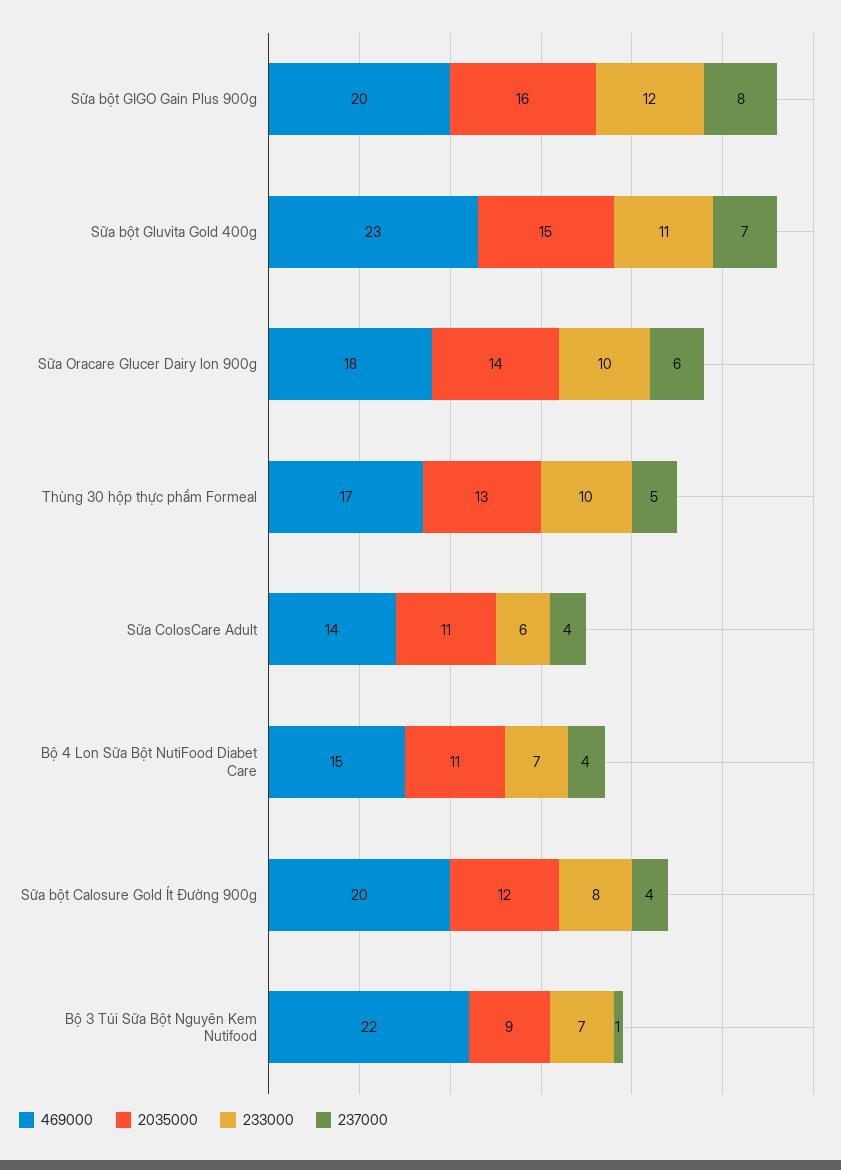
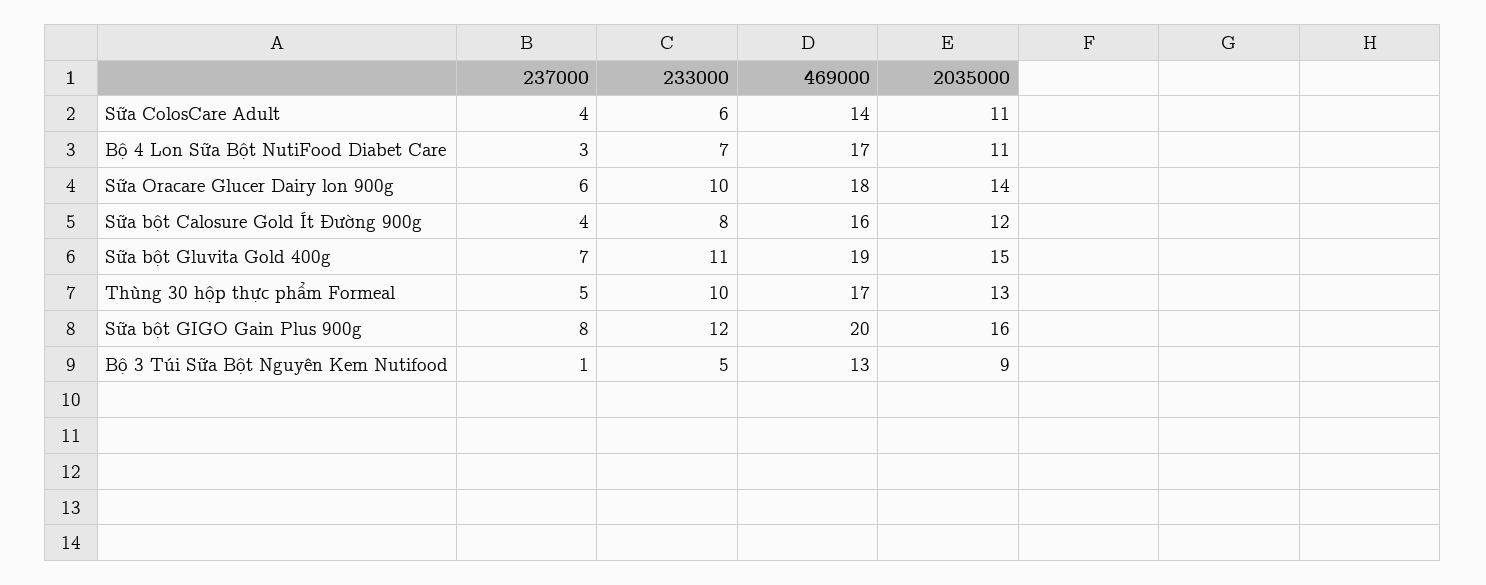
469000, Sữa bột Gluvita Gold 400g: 23 -> 19
469000, Bộ 4 Lon Sữa Bột NutiFood Diabet Care: 15 -> 17
237000, Bộ 4 Lon Sữa Bột NutiFood Diabet Care: 4 -> 3
469000, Sữa bột Calosure Gold Ít Đường 900g: 20 -> 16
469000, Bộ 3 Túi Sữa Bột Nguyên Kem Nutifood: 22 -> 13
233000, Bộ 3 Túi Sữa Bột Nguyên Kem Nutifood: 7 -> 5

